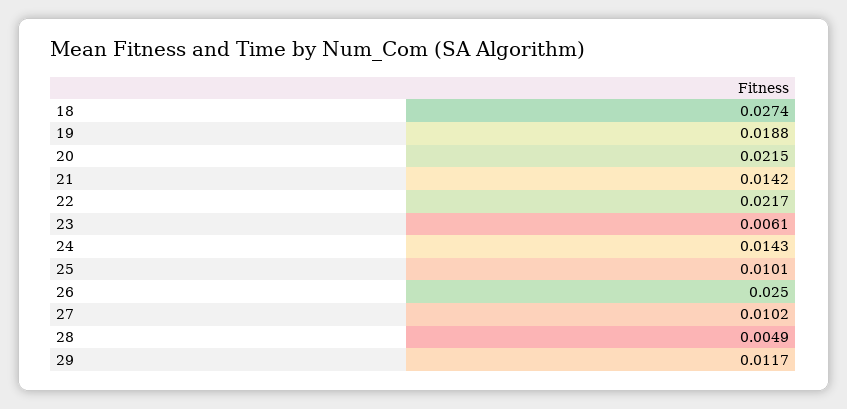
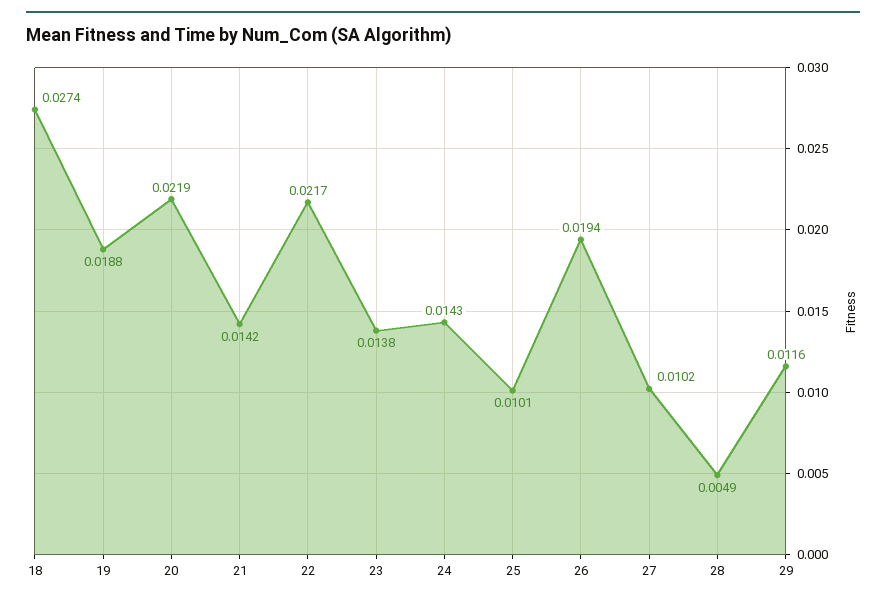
20: 0.0215 -> 0.0219
23: 0.0061 -> 0.0138
26: 0.025 -> 0.0194
29: 0.0117 -> 0.0116

